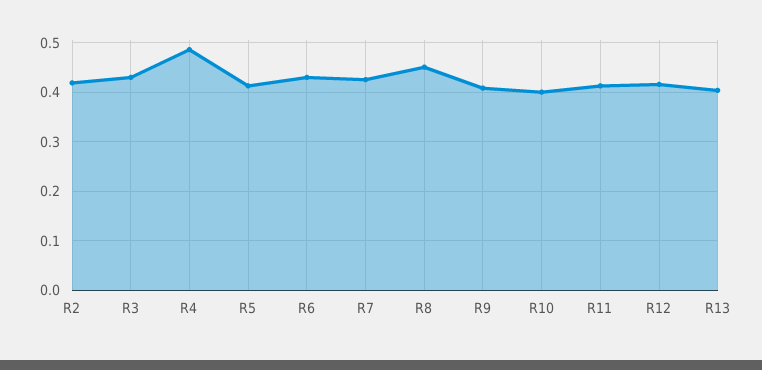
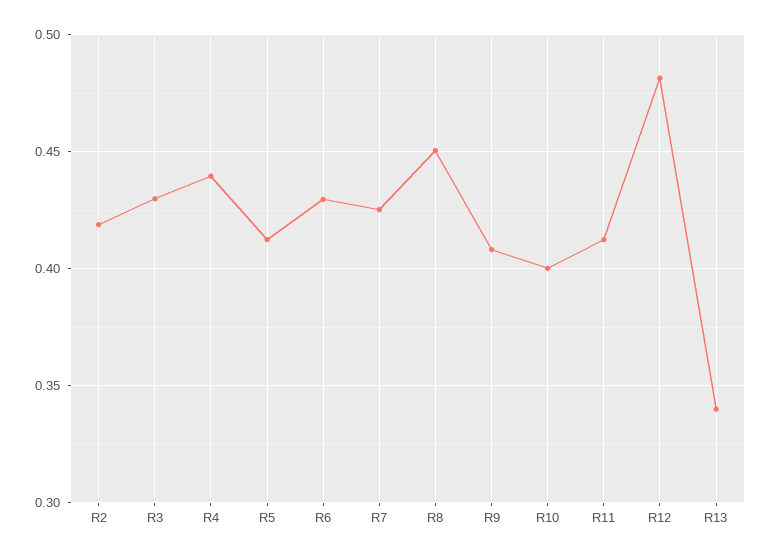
R4: 0.48 -> 0.44
R12: 0.42 -> 0.48
R13: 0.4 -> 0.34

